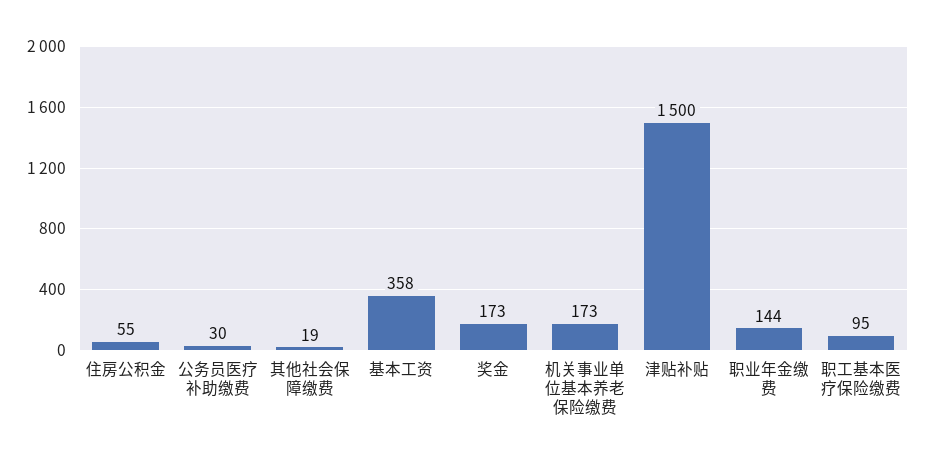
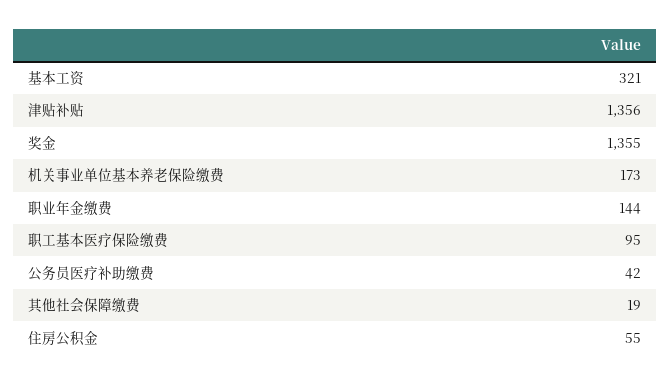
公务员医疗补助缴费: 30 -> 42
基本工资: 358 -> 321
奖金: 173 -> 1355
津贴补贴: 1500 -> 1356

